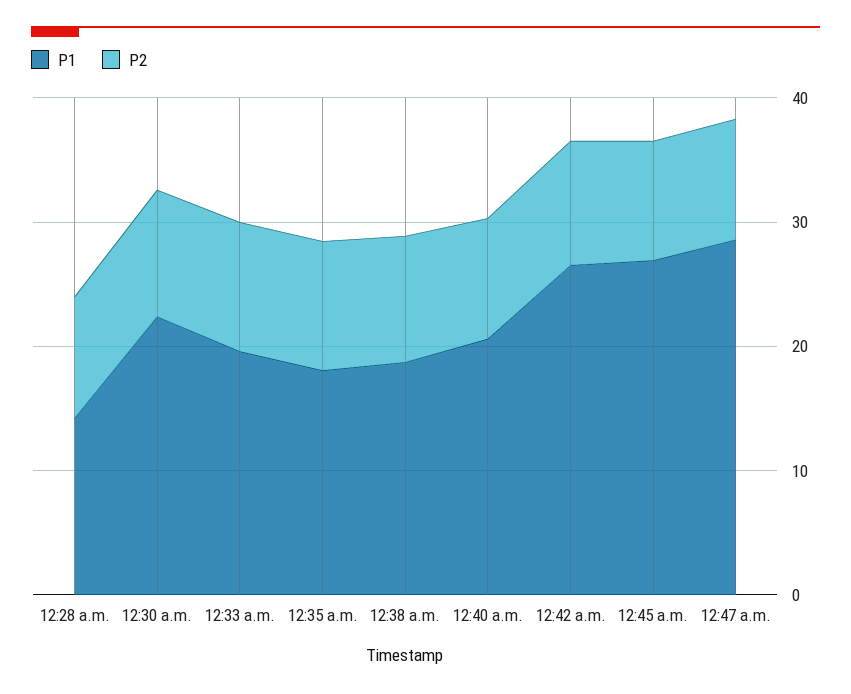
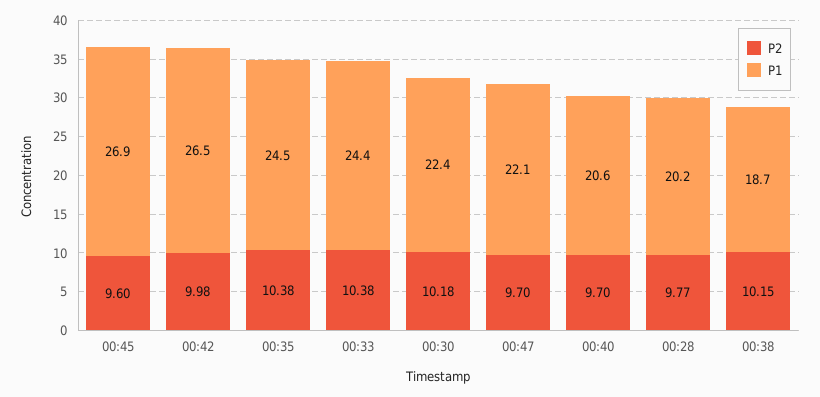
P1, 12:28 a.m.: 14 -> 20.2
P1, 12:33 a.m.: 20 -> 24.4
P1, 12:35 a.m.: 18 -> 24.5
P1, 12:47 a.m.: 28 -> 22.1

